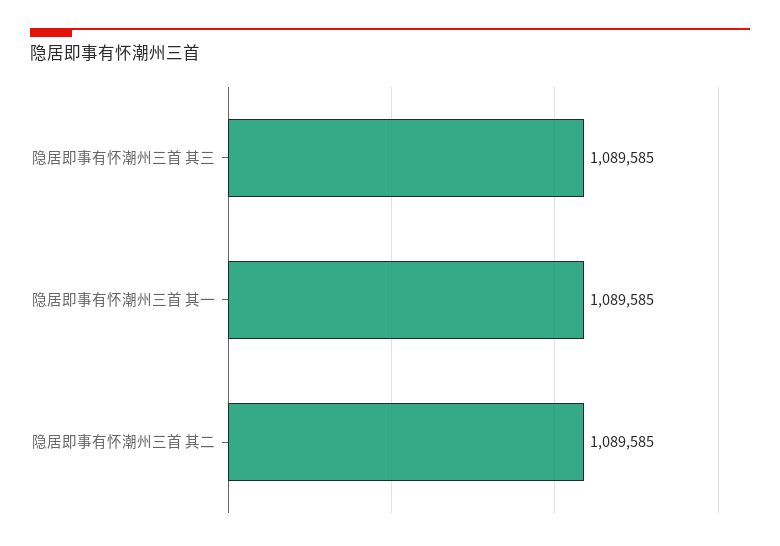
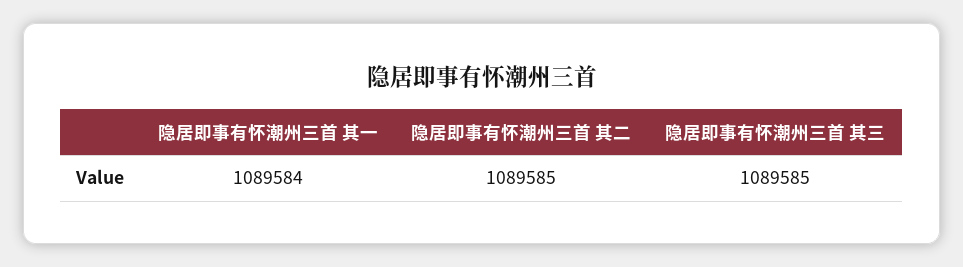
隐居即事有怀潮州三首 其一: 1089585 -> 1089584

